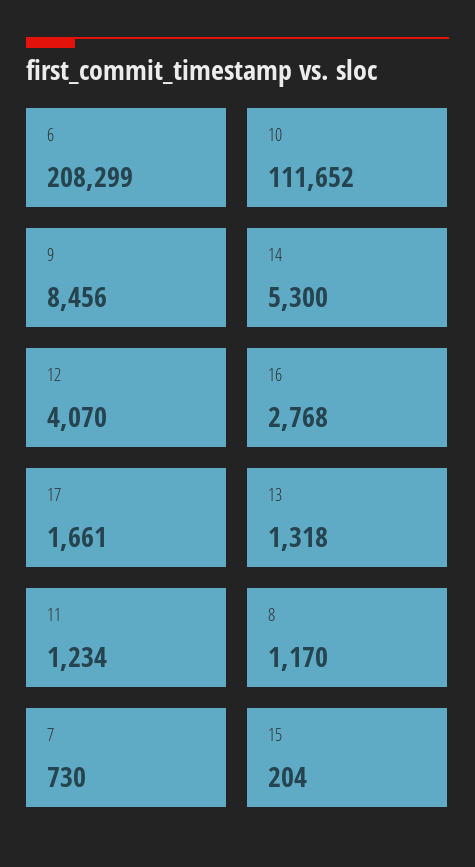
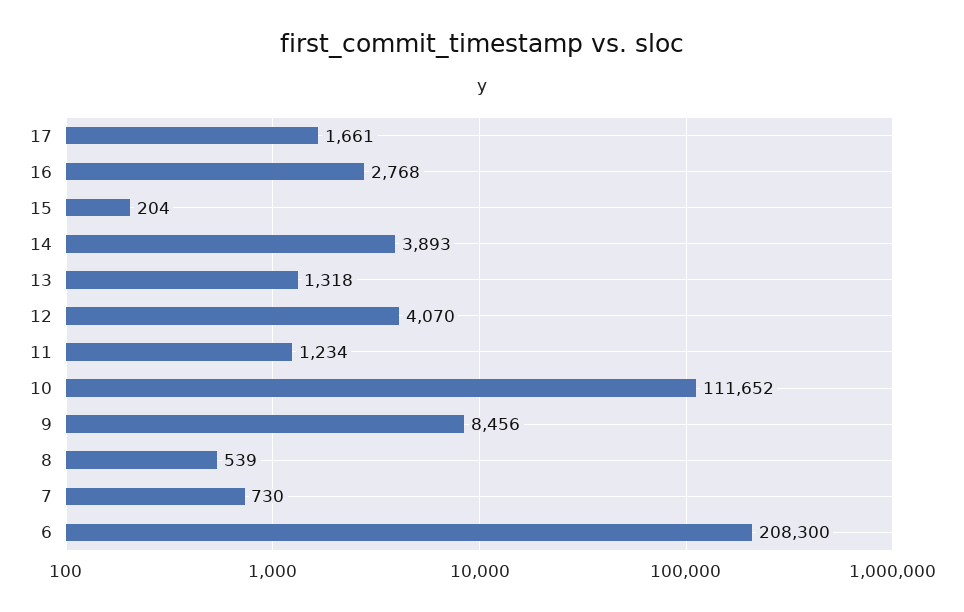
6: 208299 -> 208300
14: 5300 -> 3893
8: 1170 -> 539

